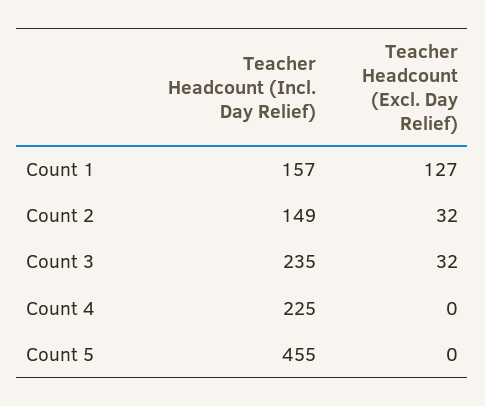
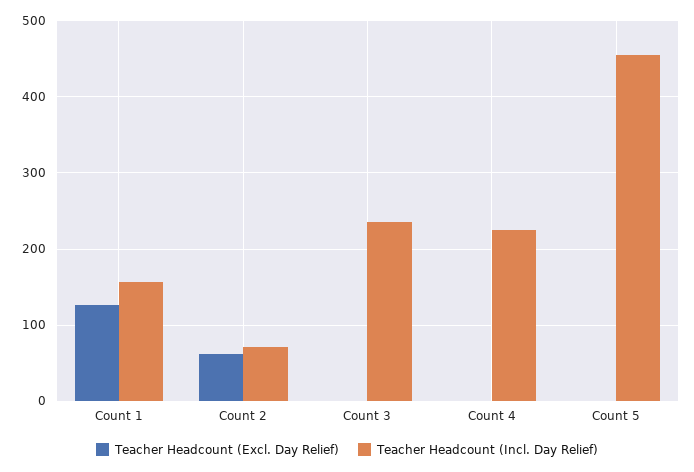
Teacher Headcount (Incl. Day Relief), Count 2: 149 -> 70
Teacher Headcount (Excl. Day Relief), Count 2: 32 -> 60
Teacher Headcount (Excl. Day Relief), Count 3: 32 -> 0

